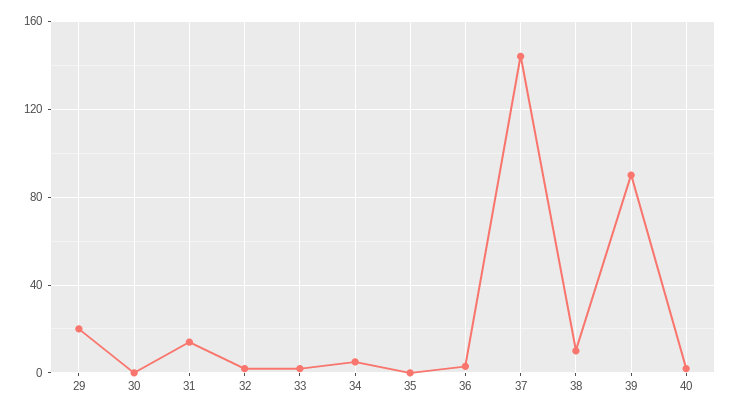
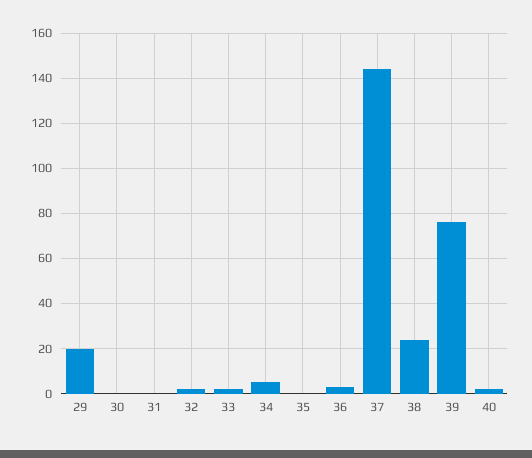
31: 15 -> 0
38: 10 -> 25
39: 90 -> 75

